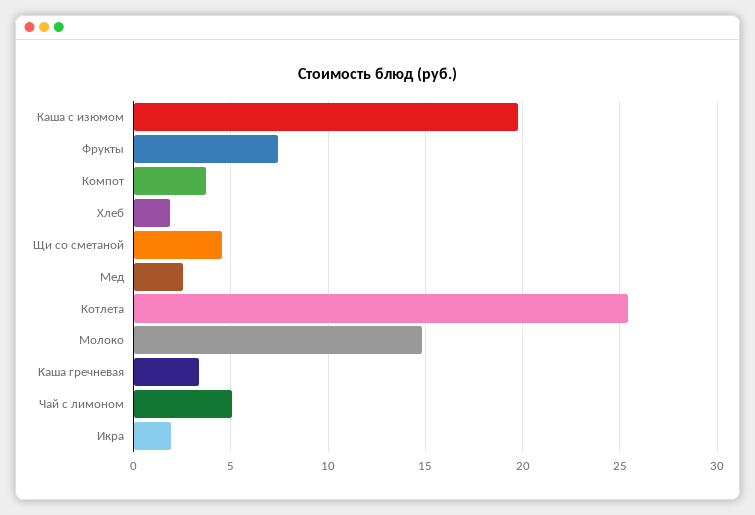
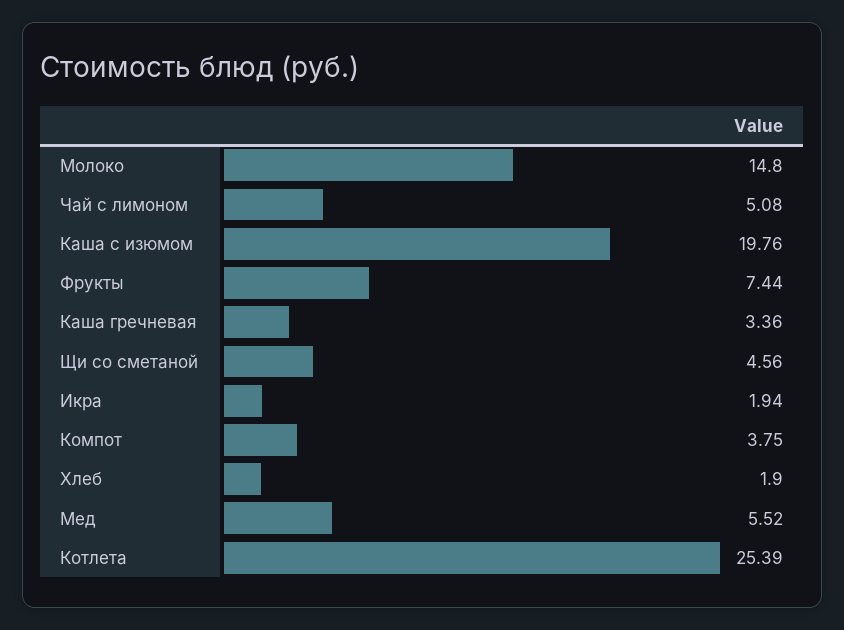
Мед: 2.5 -> 5.52

